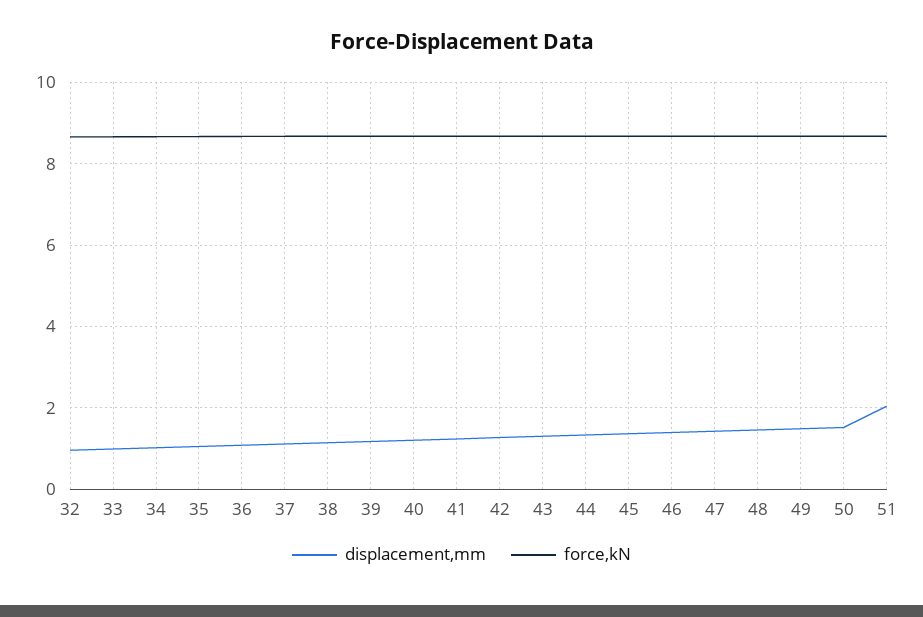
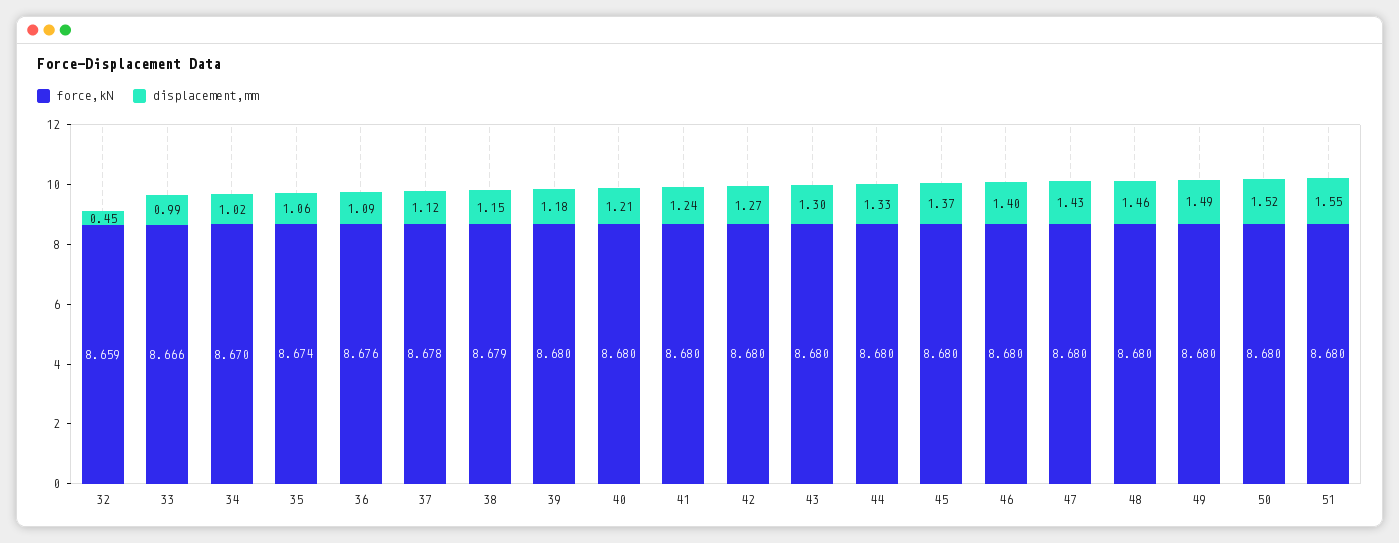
displacement,mm, 32: 1 -> 0.45
displacement,mm, 51: 2 -> 1.55

